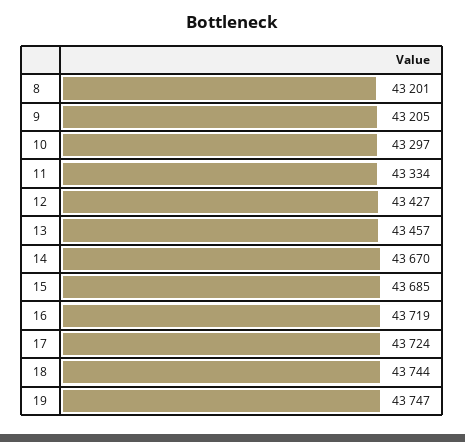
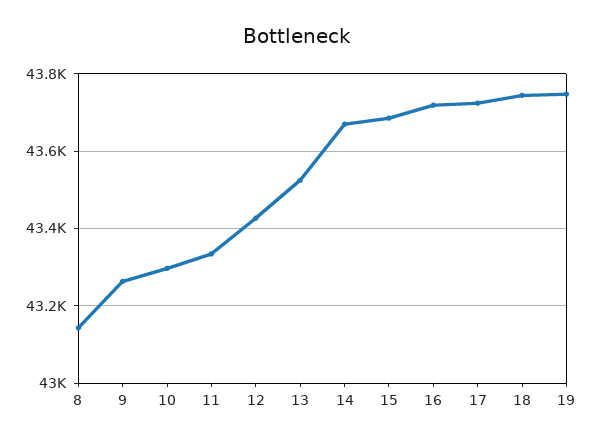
8: 43201 -> 43140
9: 43205 -> 43260
13: 43457 -> 43520

